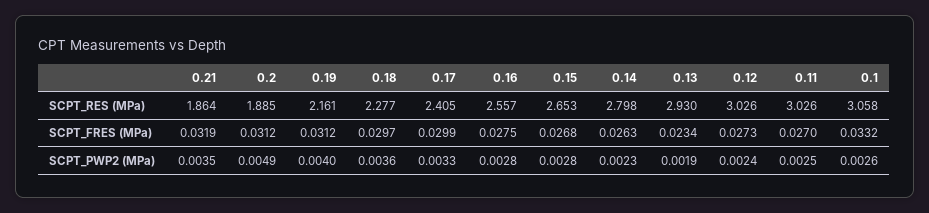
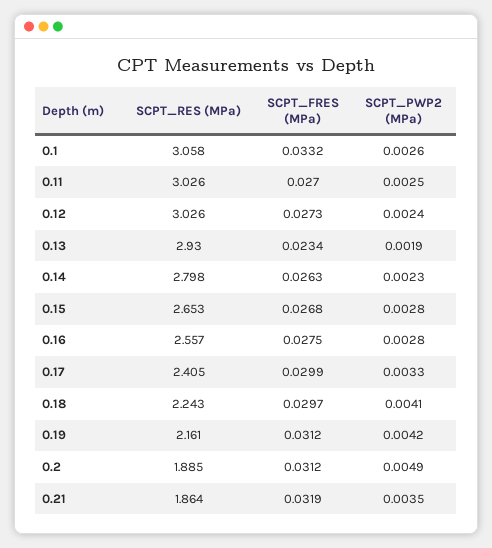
0.18, SCPT_RES (MPa): 2.277 -> 2.243
0.19, SCPT_PWP2 (MPa): 0.004 -> 0.0042
0.18, SCPT_PWP2 (MPa): 0.0036 -> 0.0041

